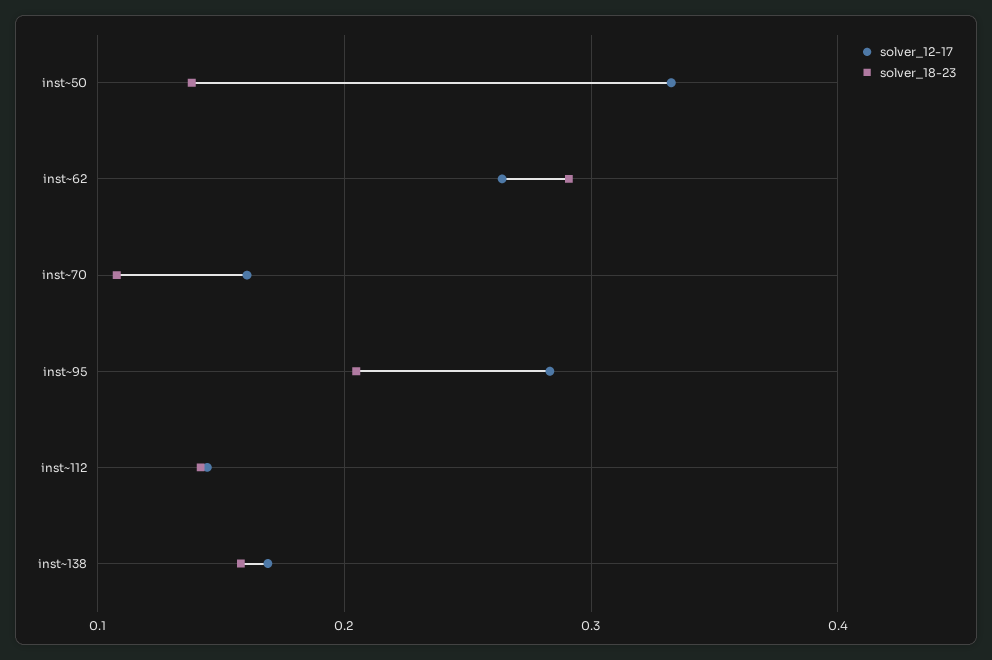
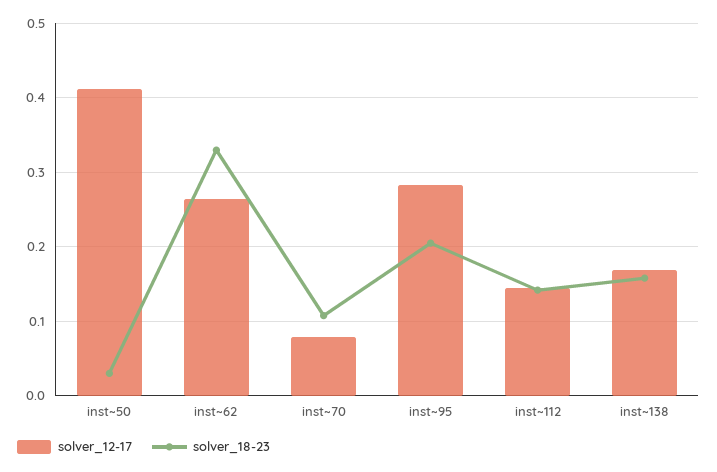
solver_12-17, inst~50: 0.33 -> 0.41
solver_18-23, inst~50: 0.14 -> 0.03
solver_18-23, inst~62: 0.29 -> 0.33
solver_12-17, inst~70: 0.16 -> 0.08

